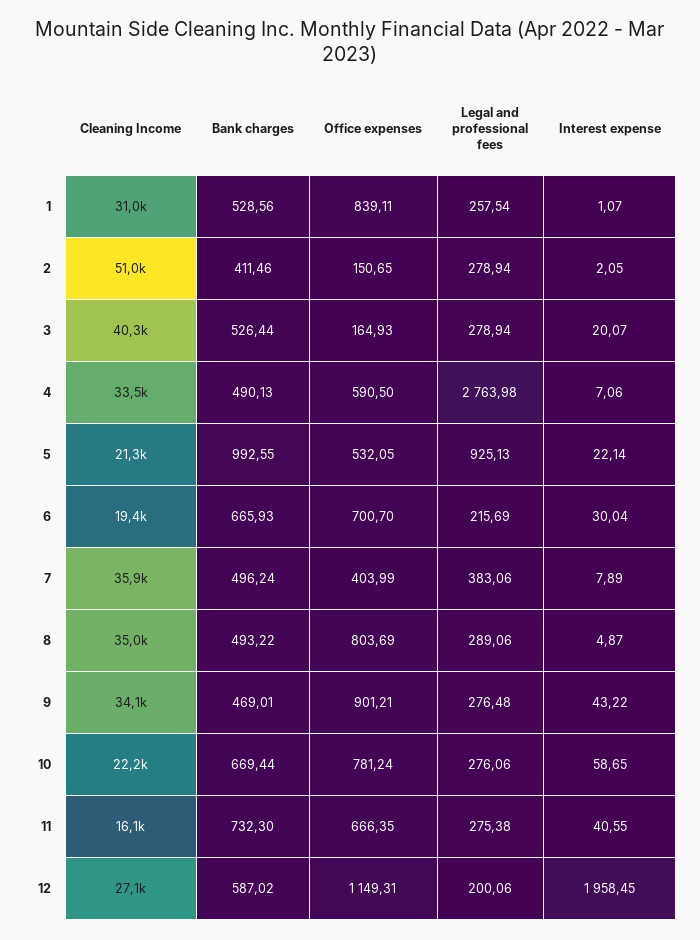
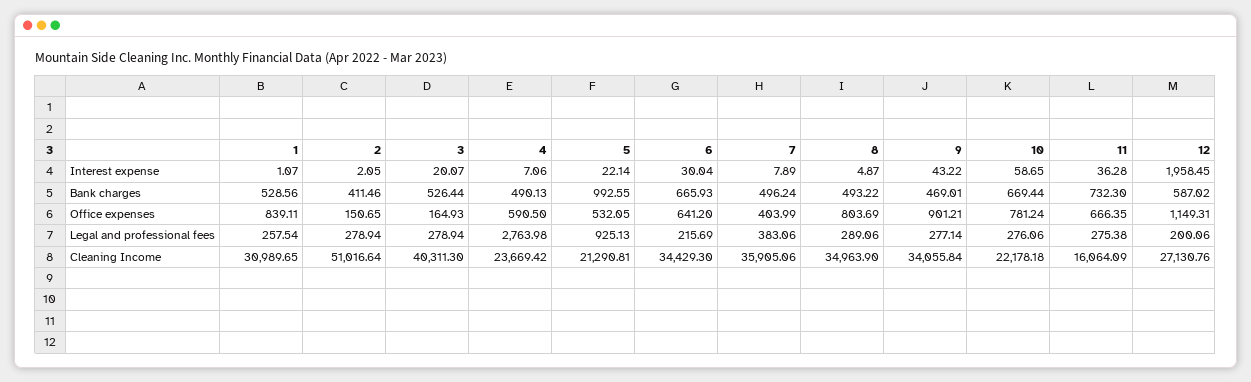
Cleaning Income, 4: 33500 -> 23669.42
Cleaning Income, 6: 19400 -> 34429.3
Office expenses, 6: 700.7 -> 641.2
Legal and professional fees, 9: 276.48 -> 277.14
Interest expense, 11: 40.55 -> 36.28

